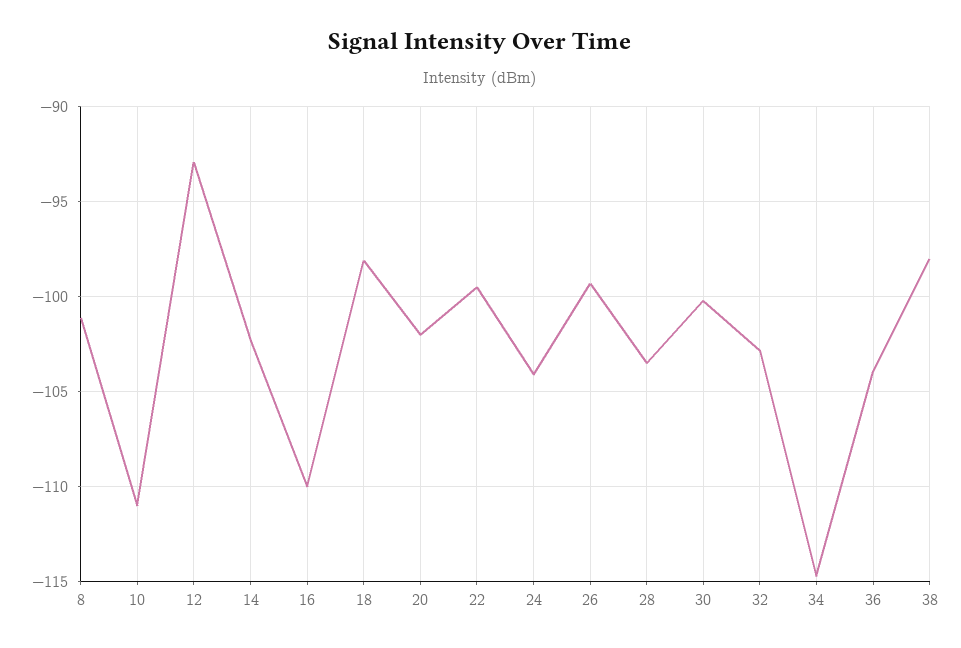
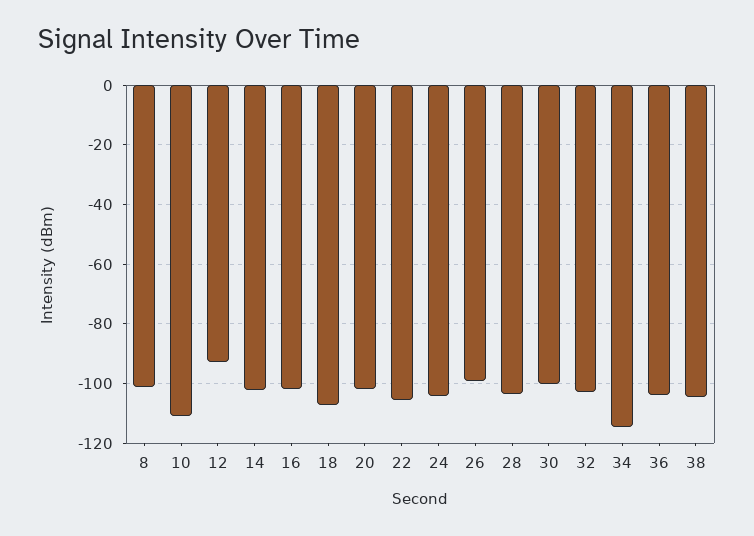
16: -110 -> -102.5
18: -98 -> -107.5
22: -99.5 -> -105
38: -98 -> -105

